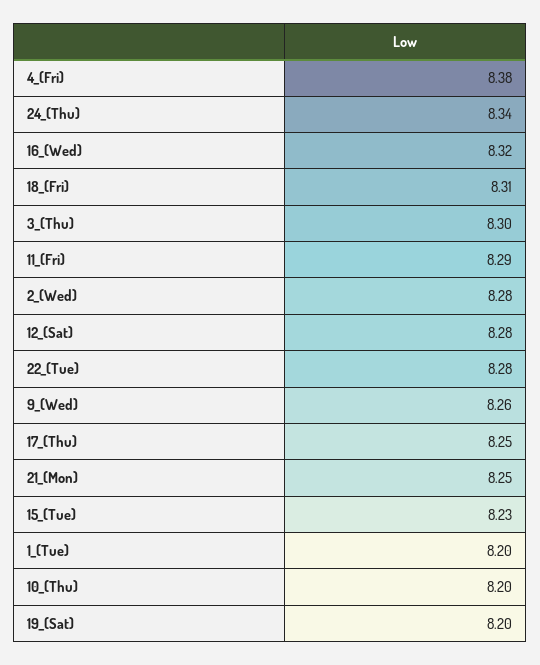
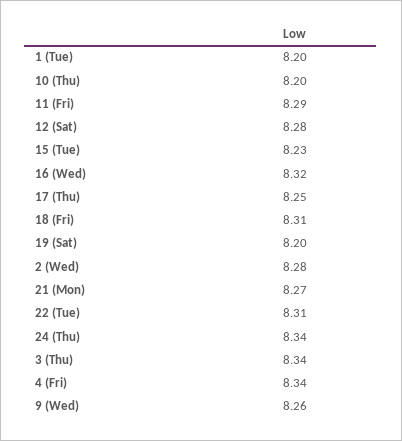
4_(Fri): 8.38 -> 8.34
3_(Thu): 8.3 -> 8.34
22_(Tue): 8.28 -> 8.31
21_(Mon): 8.25 -> 8.27

